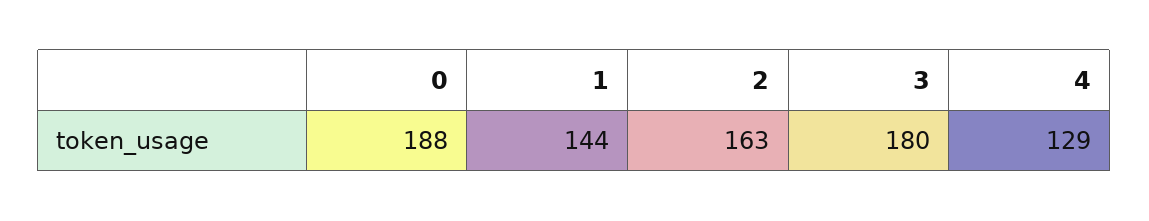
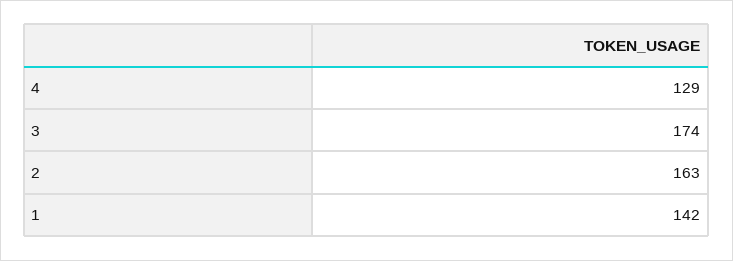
0: 188 -> none
1: 144 -> 142
3: 180 -> 174

